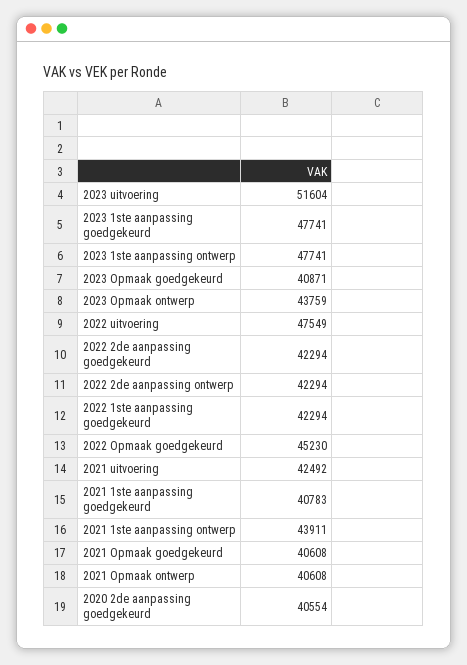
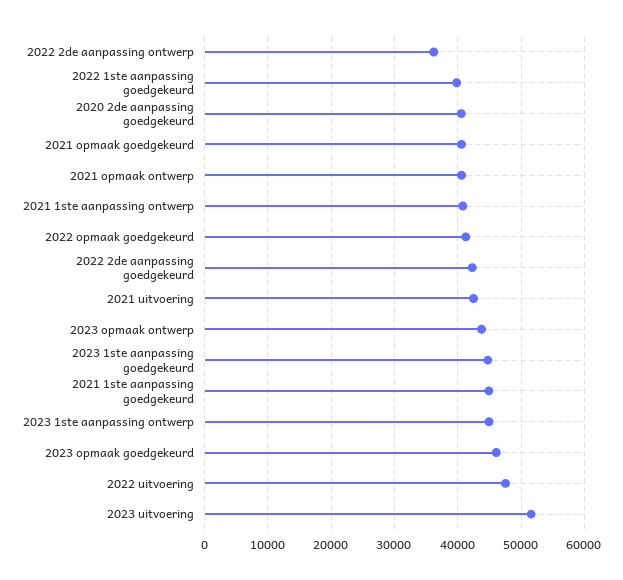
2023 1ste aanpassing goedgekeurd: 47741 -> 45000
2023 1ste aanpassing ontwerp: 47741 -> 45000
2023 Opmaak goedgekeurd: 40871 -> 46000
2022 2de aanpassing ontwerp: 42294 -> 36000
2022 1ste aanpassing goedgekeurd: 42294 -> 40000
2022 Opmaak goedgekeurd: 45230 -> 41000
2021 1ste aanpassing goedgekeurd: 40783 -> 45000
2021 1ste aanpassing ontwerp: 43911 -> 41000

